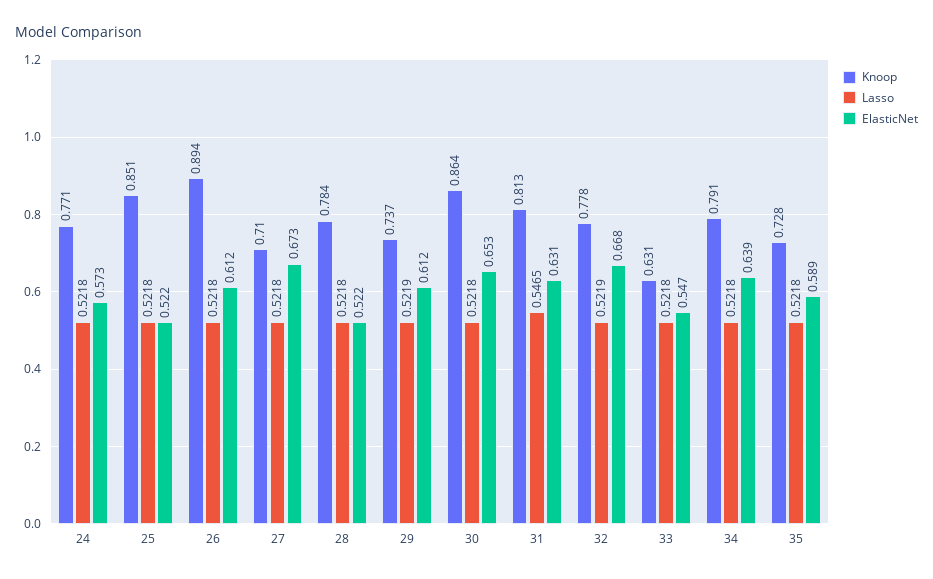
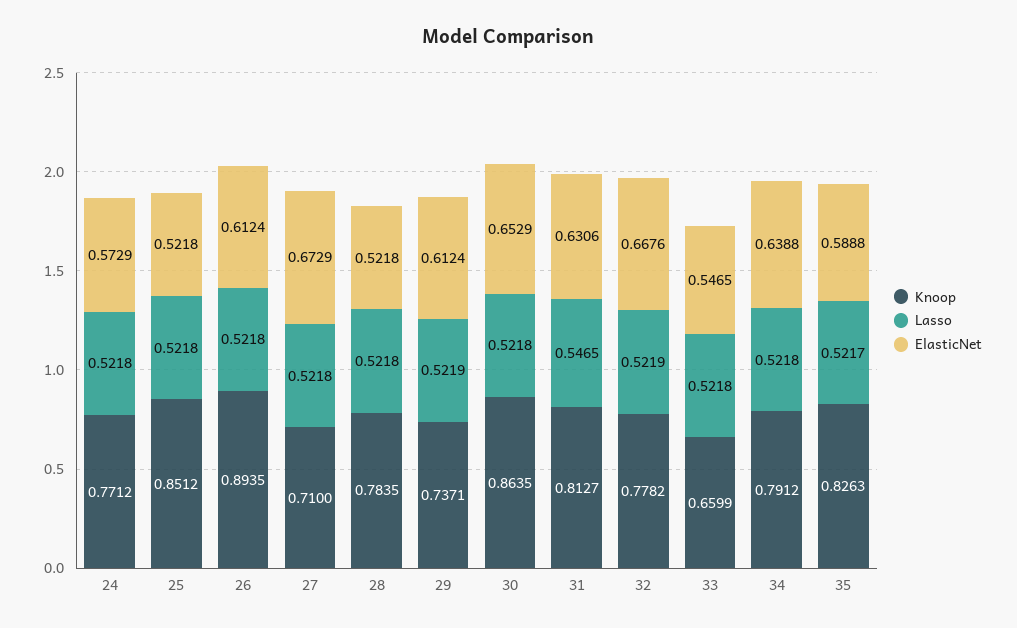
Knoop, 33: 0.631 -> 0.6599
Knoop, 35: 0.728 -> 0.8263
Lasso, 35: 0.5218 -> 0.5217

